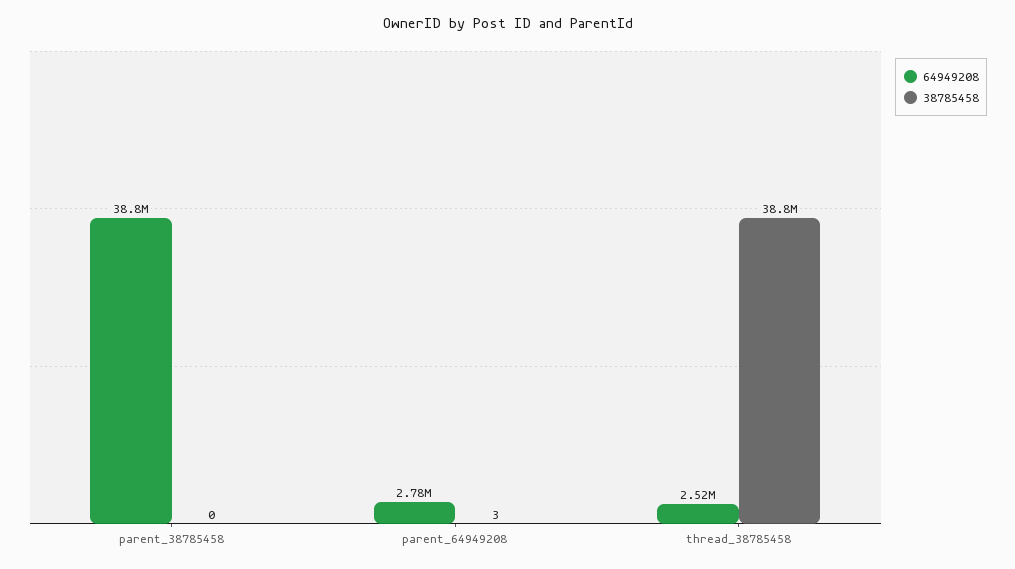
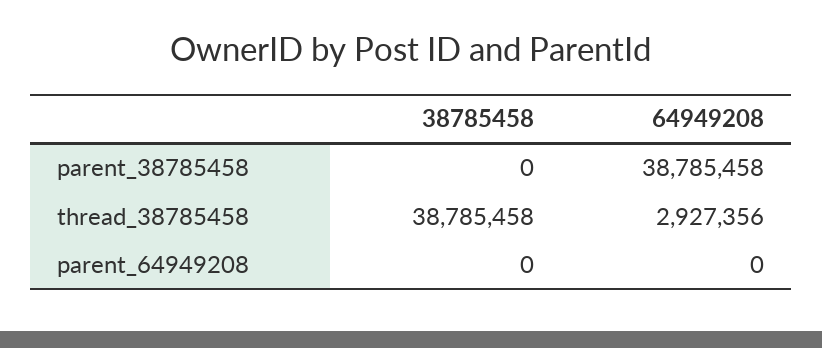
64949208, parent_64949208: 2780000 -> 0
38785458, parent_64949208: 3 -> 0
64949208, thread_38785458: 2520000 -> 2927356

